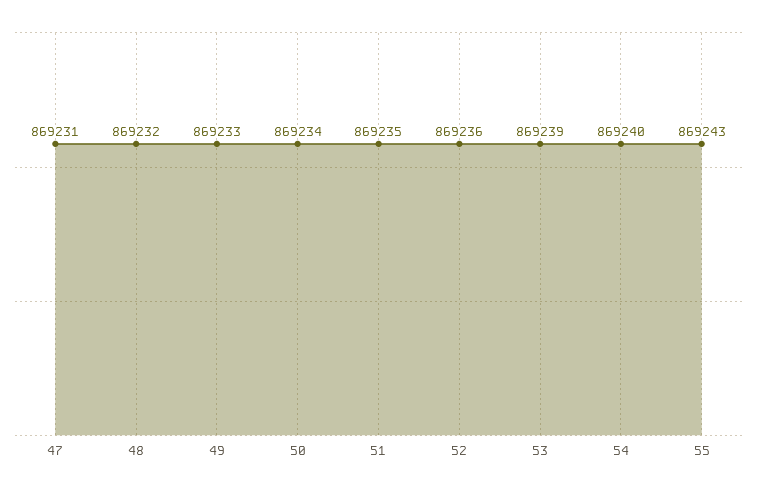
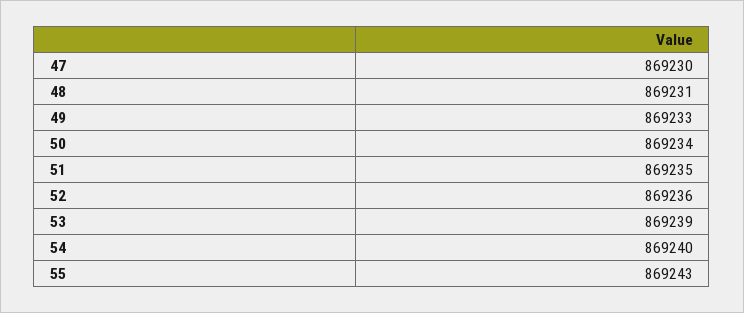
47: 869231 -> 869230
48: 869232 -> 869231

